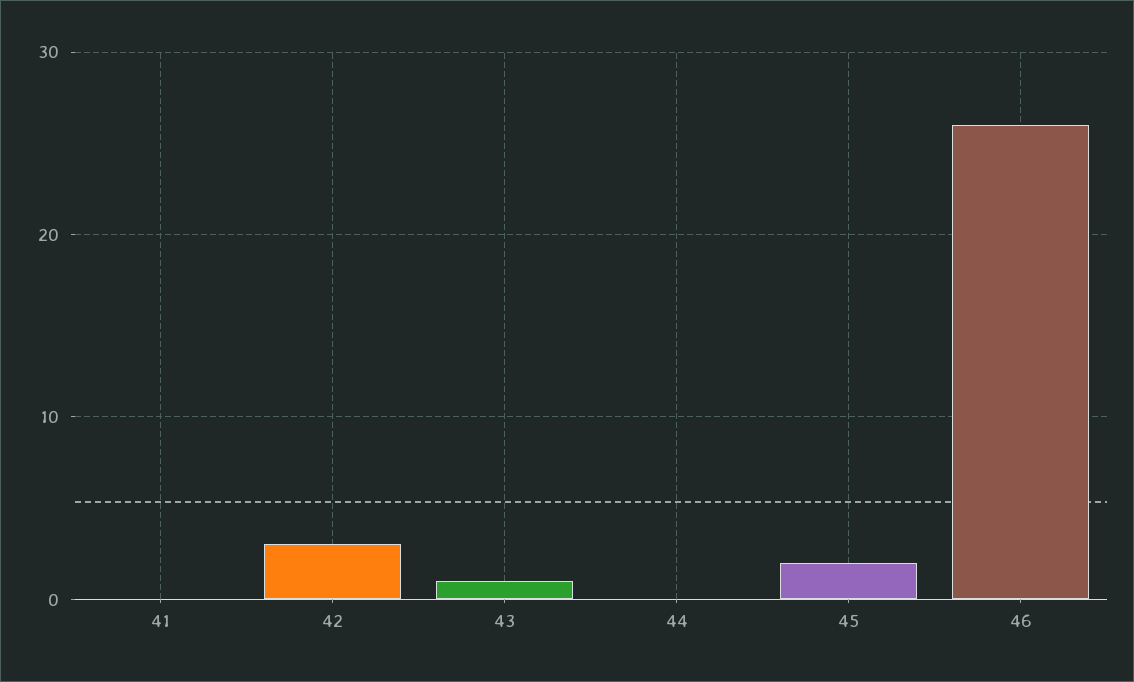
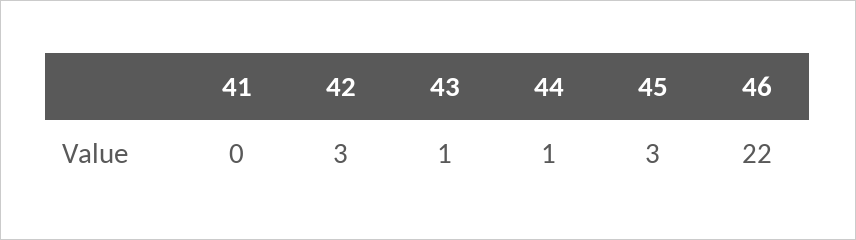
44: 0 -> 1
45: 2 -> 3
46: 26 -> 22

